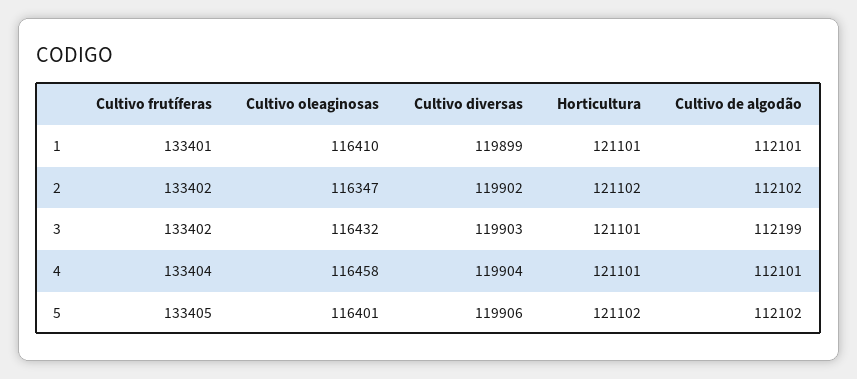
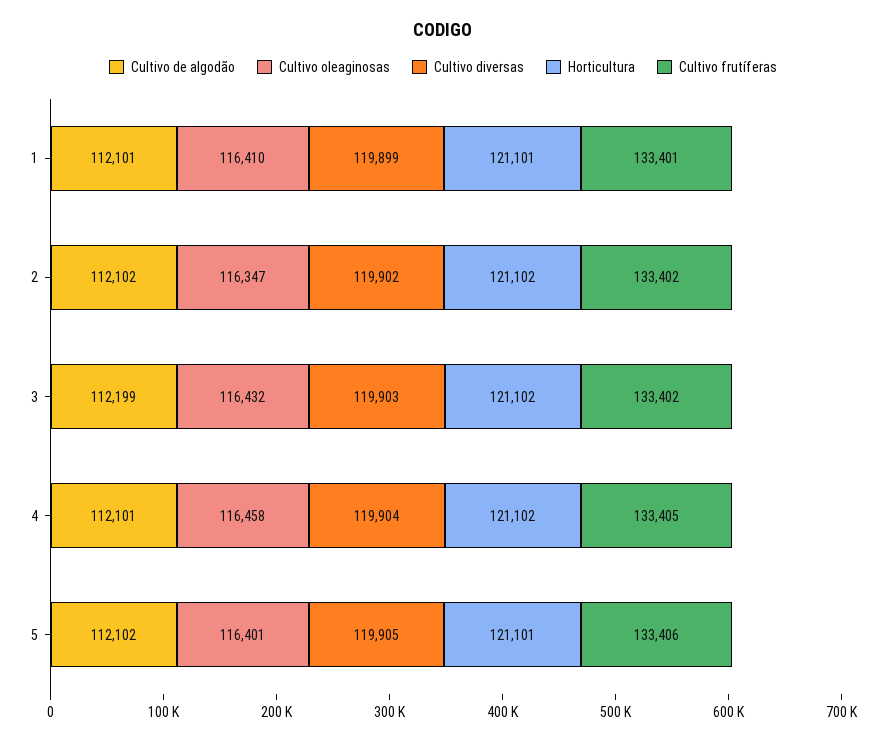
Horticultura, 3: 121101 -> 121102
Cultivo frutíferas, 4: 133404 -> 133405
Horticultura, 4: 121101 -> 121102
Cultivo frutíferas, 5: 133405 -> 133406
Cultivo diversas, 5: 119906 -> 119905
Horticultura, 5: 121102 -> 121101

